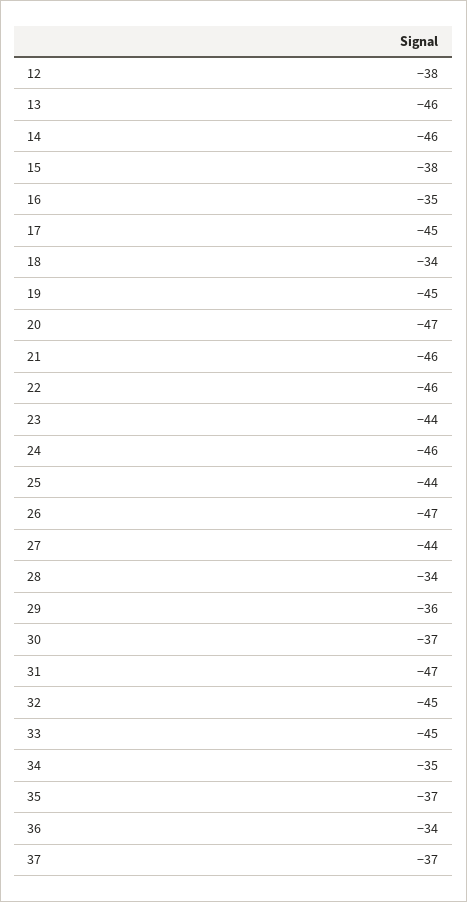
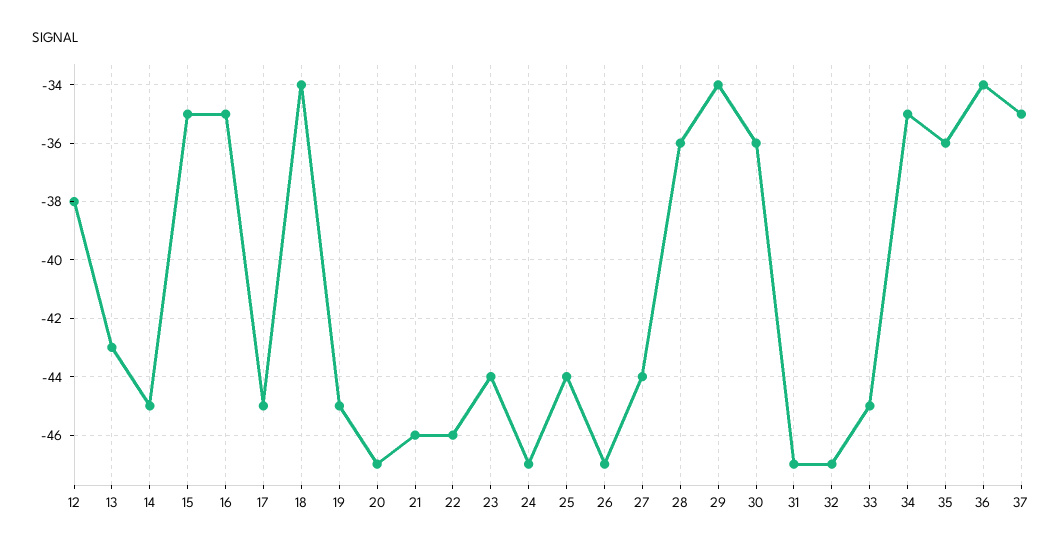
13: -46 -> -43
14: -46 -> -45
15: -38 -> -35
24: -46 -> -47
28: -34 -> -36
29: -36 -> -34
30: -37 -> -36
32: -45 -> -47
35: -37 -> -36
37: -37 -> -35

